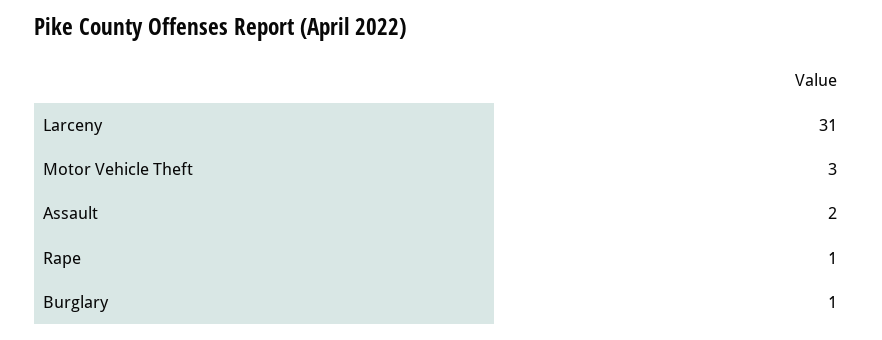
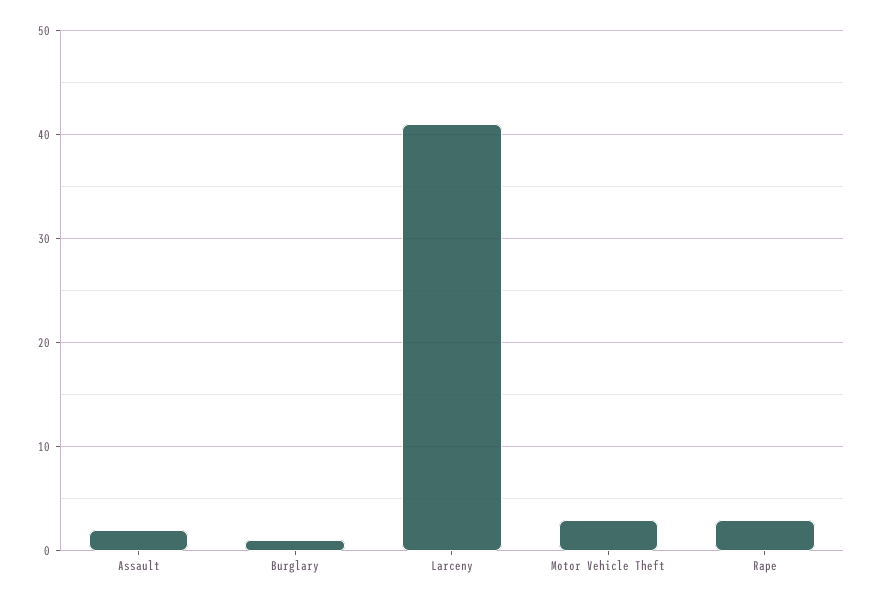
Larceny: 31 -> 41
Rape: 1 -> 3

